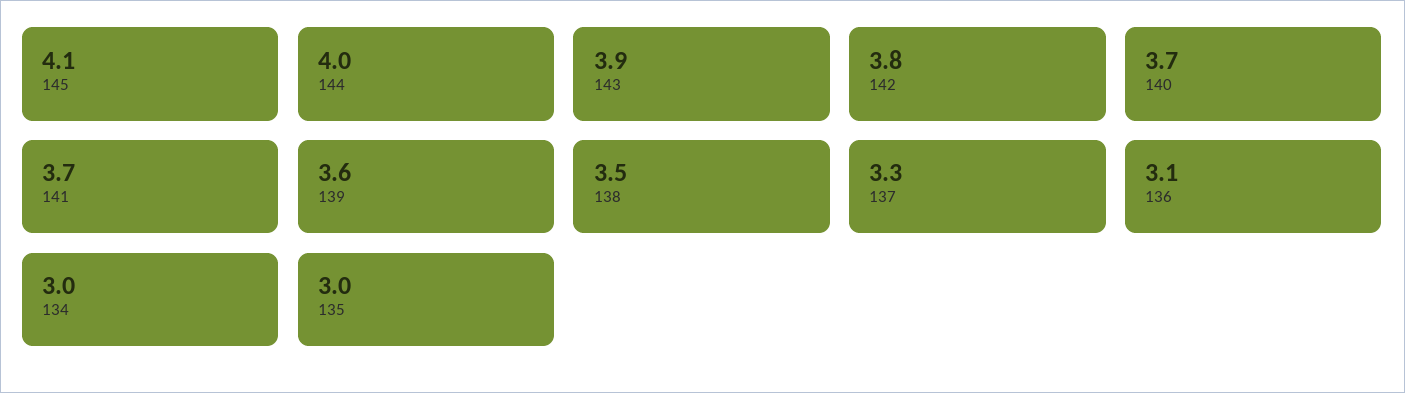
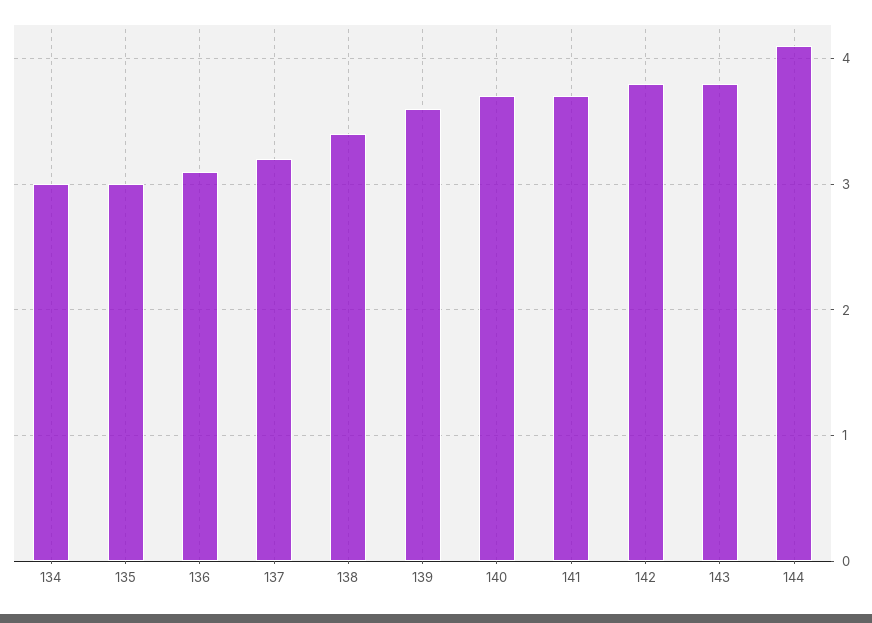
145: 4.1 -> none
144: 4 -> 4.1
143: 3.9 -> 3.8
138: 3.5 -> 3.4
137: 3.3 -> 3.2

